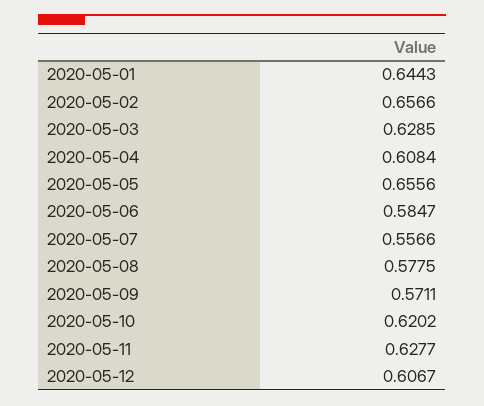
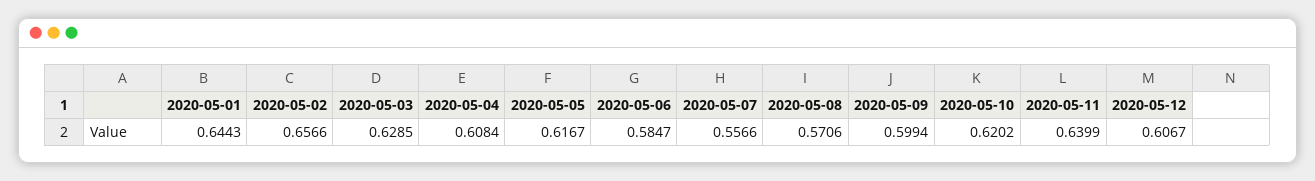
2020-05-05: 0.6556 -> 0.6167
2020-05-08: 0.5775 -> 0.5706
2020-05-09: 0.5711 -> 0.5994
2020-05-11: 0.6277 -> 0.6399

